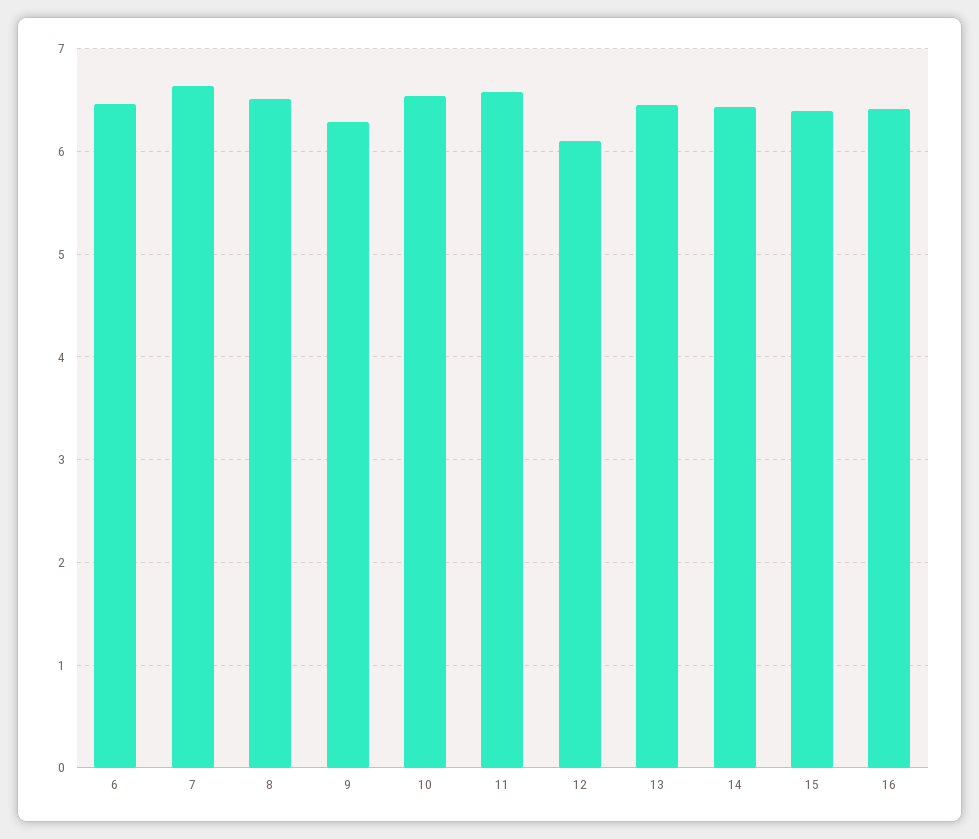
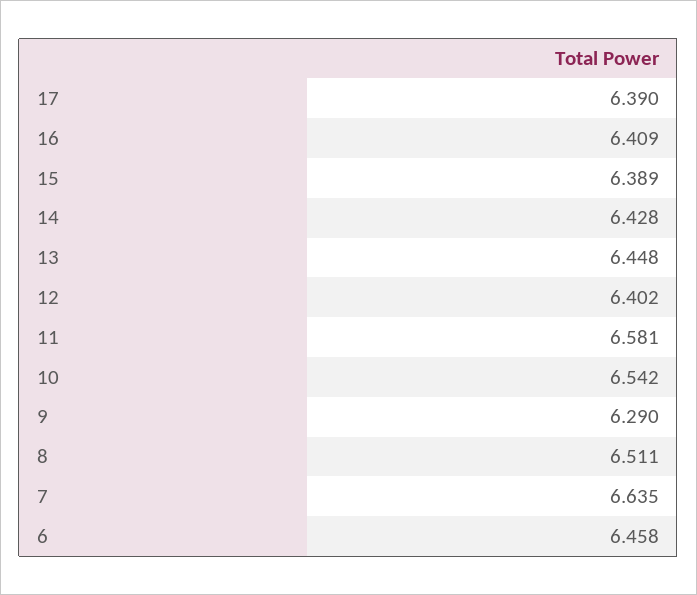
12: 6.1 -> 6.402
17: none -> 6.39

